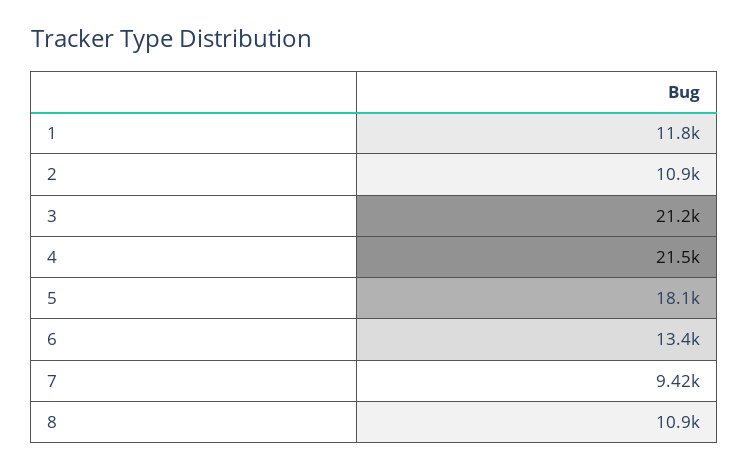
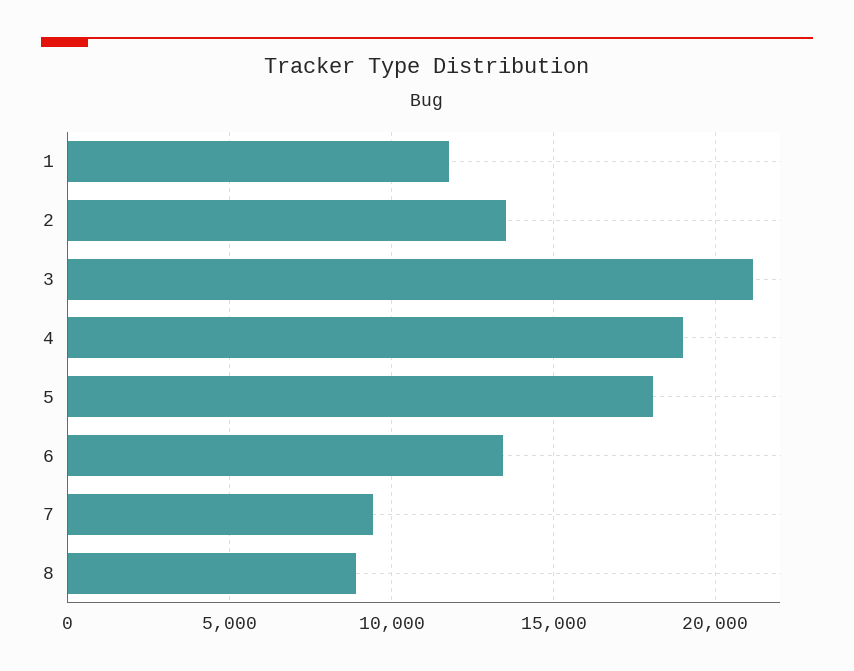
2: 10900 -> 13500
4: 21500 -> 19000
8: 10900 -> 9000

